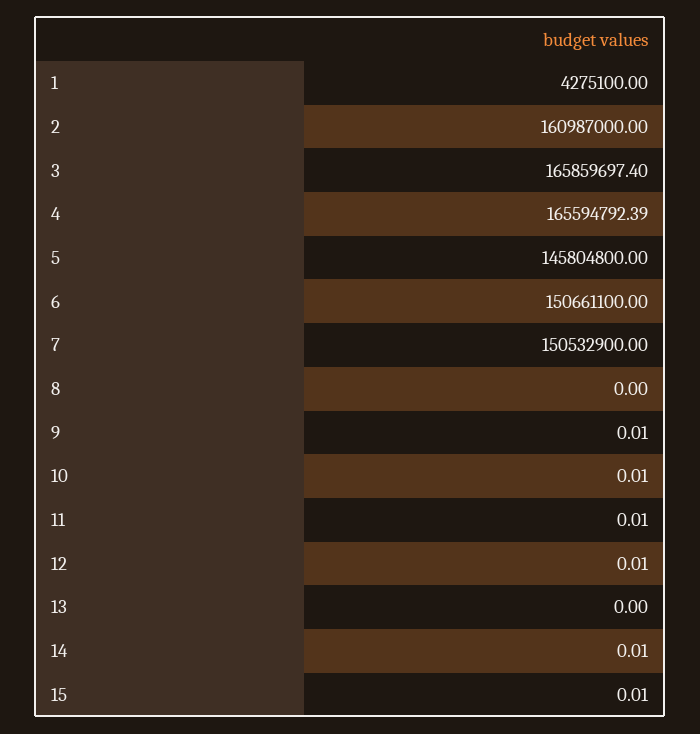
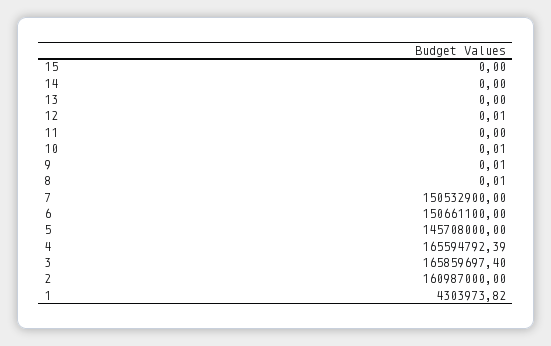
1: 4275100 -> 4303973.82
5: 145804800 -> 145708000
8: 0 -> 0.01
11: 0.01 -> 0
14: 0.01 -> 0
15: 0.01 -> 0

